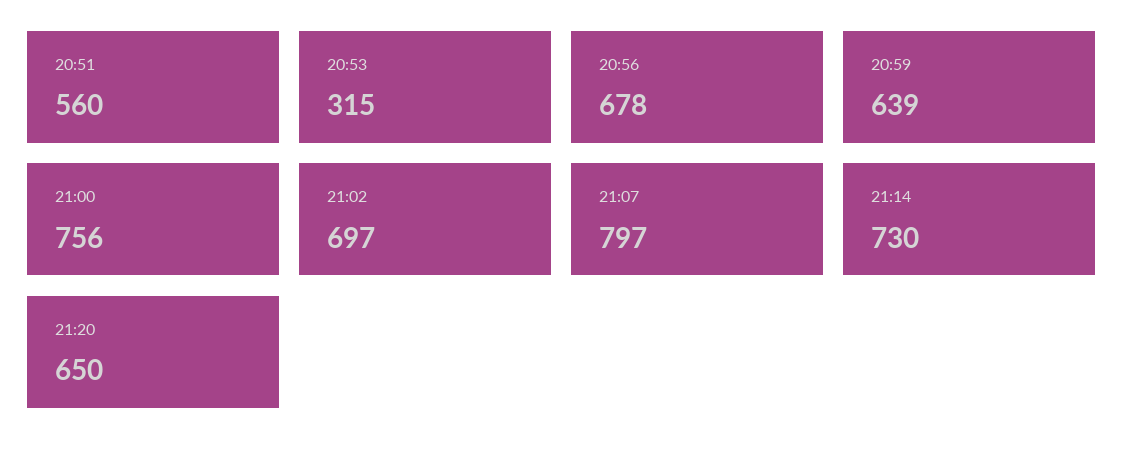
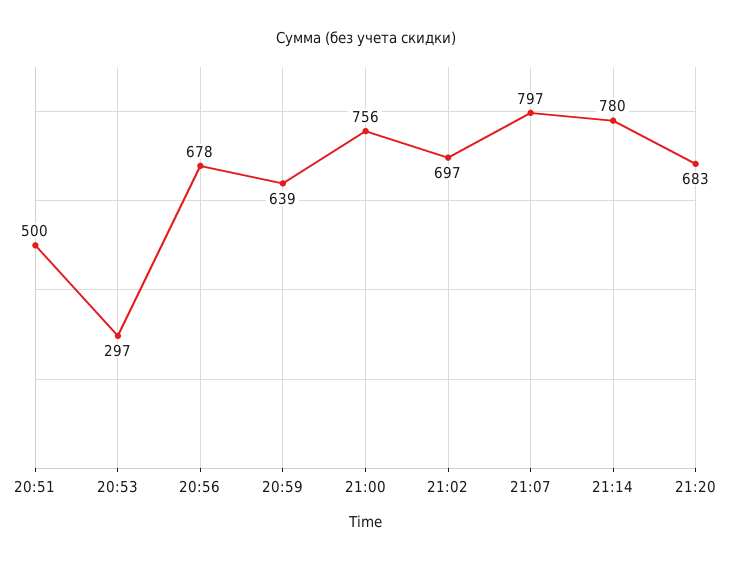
20:51: 560 -> 500
20:53: 315 -> 297
21:14: 730 -> 780
21:20: 650 -> 683

